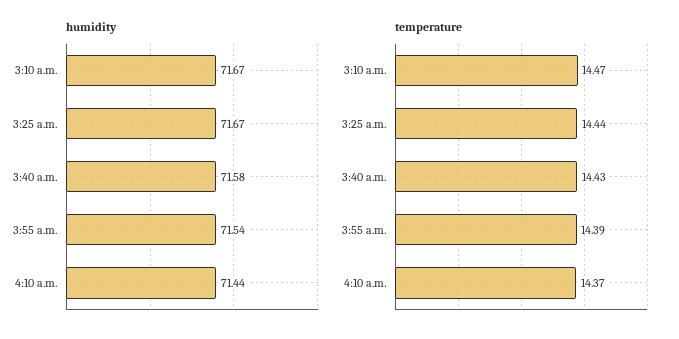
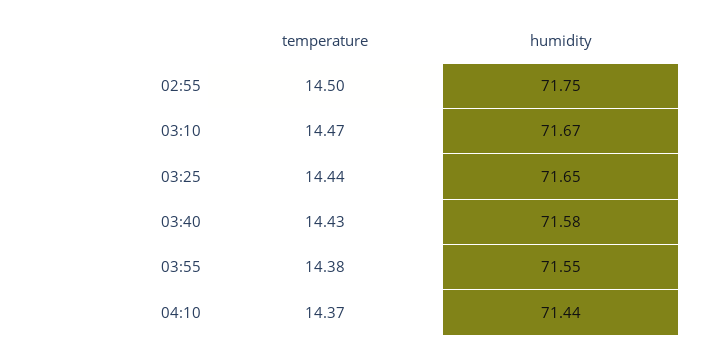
humidity, 3:25 a.m.: 71.67 -> 71.65
humidity, 3:55 a.m.: 71.54 -> 71.55
temperature, 3:55 a.m.: 14.39 -> 14.38
temperature, 02:55: none -> 14.5
humidity, 02:55: none -> 71.75

